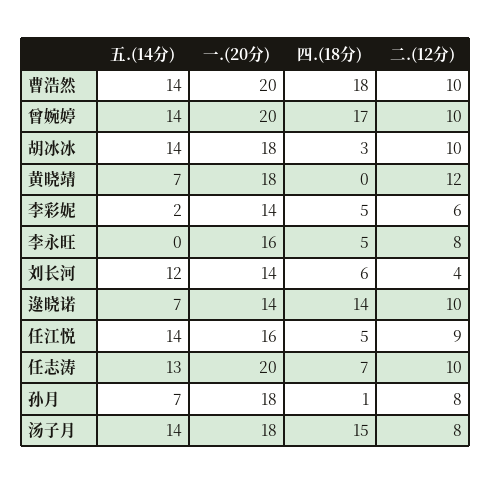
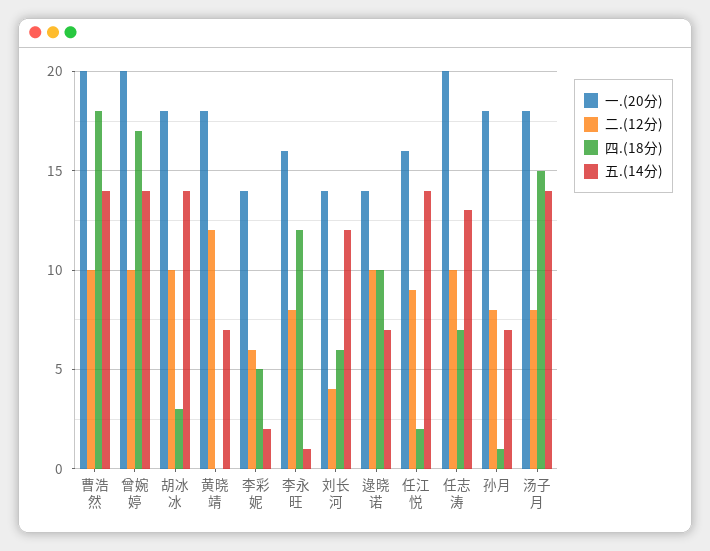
五.(14分), 李永旺: 0 -> 1
四.(18分), 李永旺: 5 -> 12
四.(18分), 逯晓诺: 14 -> 10
四.(18分), 任江悦: 5 -> 2

